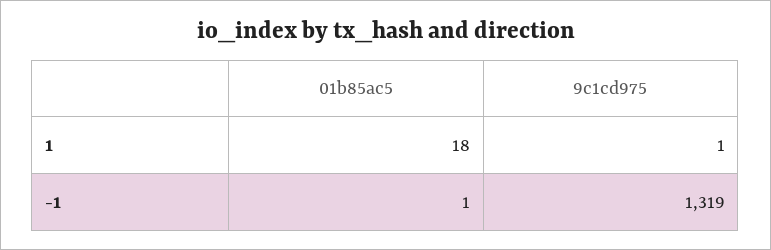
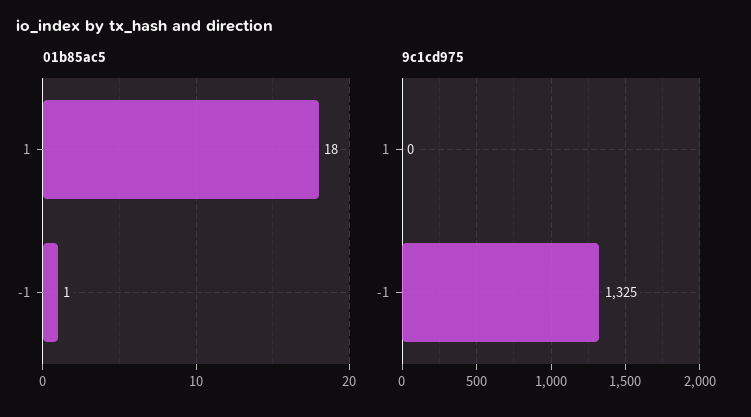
9c1cd975, 1: 1 -> 0
9c1cd975, -1: 1319 -> 1325

